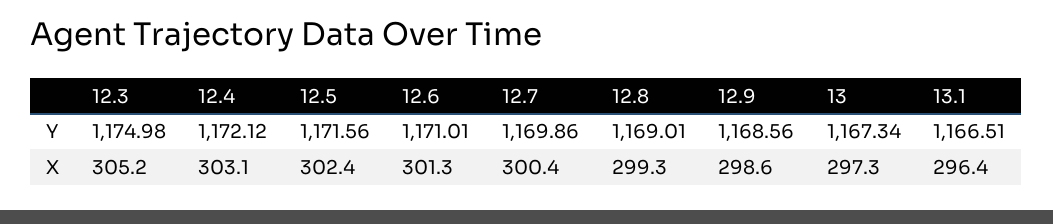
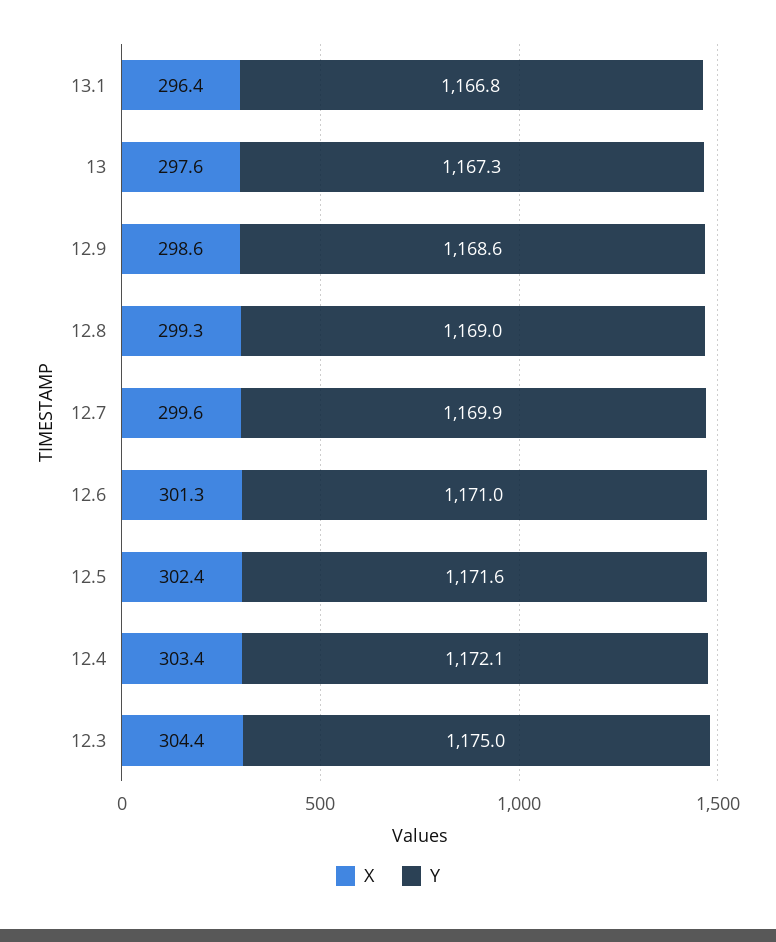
Y, 13.1: 1166.51 -> 1166.8
X, 12.3: 305.2 -> 304.4
X, 12.4: 303.1 -> 303.4
X, 12.7: 300.4 -> 299.6
X, 13: 297.3 -> 297.6

